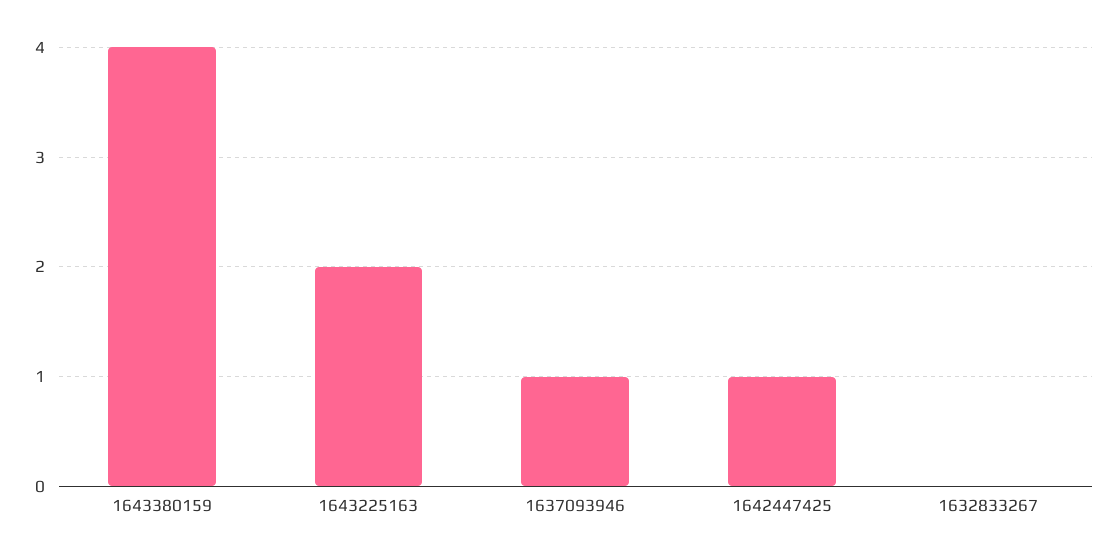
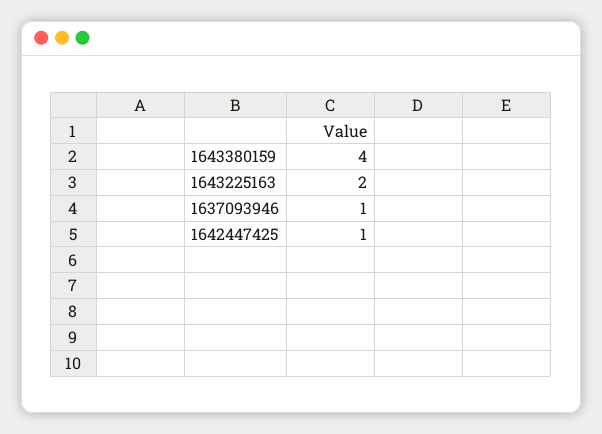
1632833267: 0 -> none

